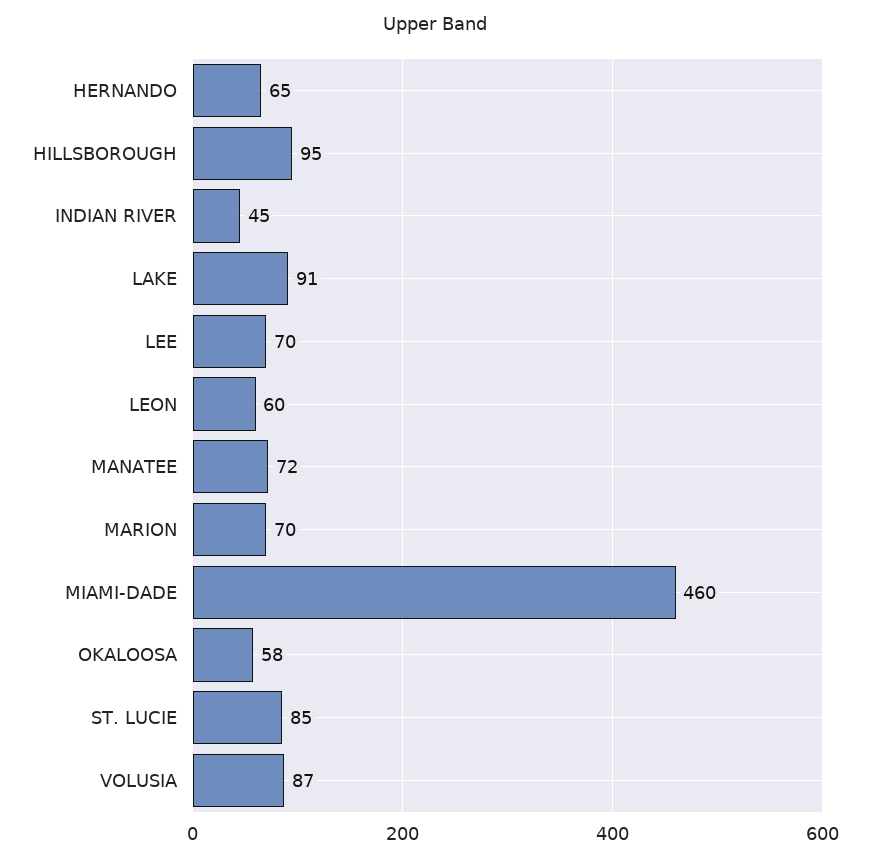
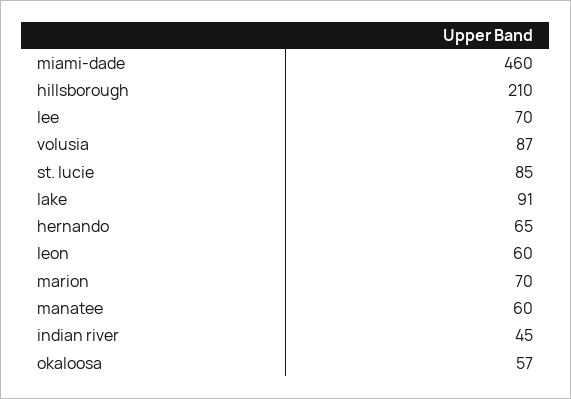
HILLSBOROUGH: 95 -> 210
MANATEE: 72 -> 60
OKALOOSA: 58 -> 57

